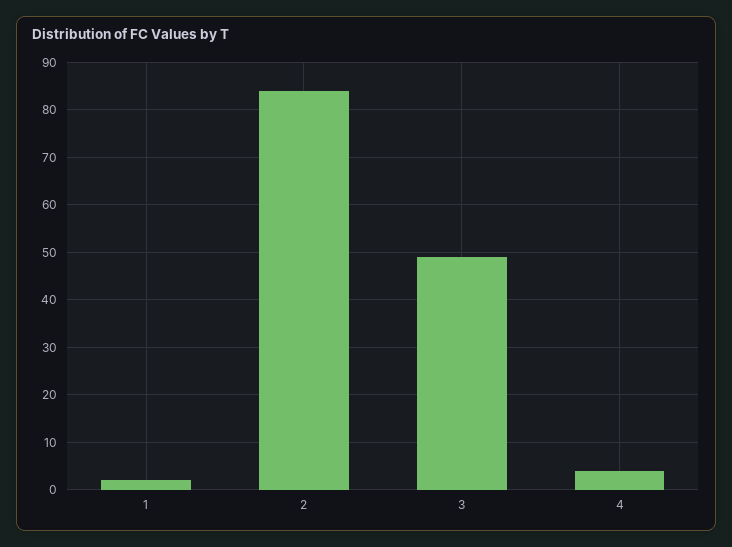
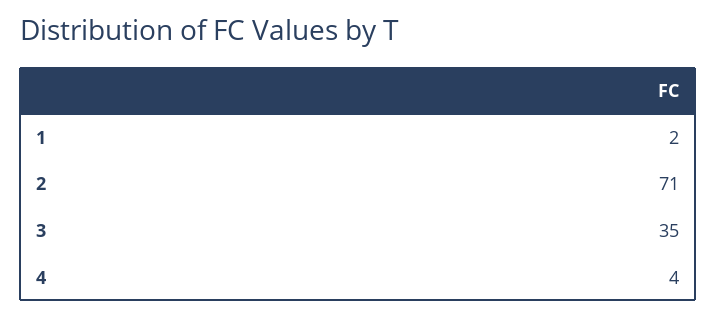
2: 85 -> 71
3: 50 -> 35

